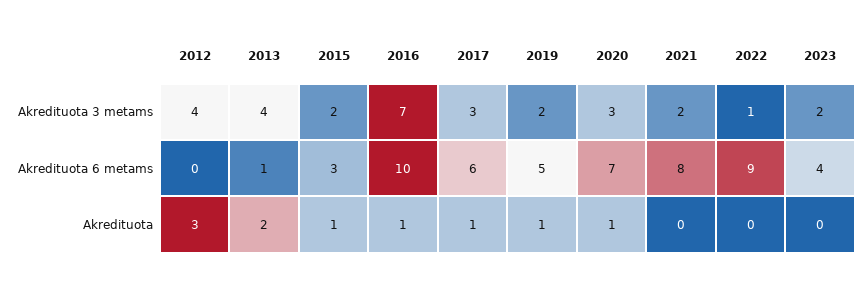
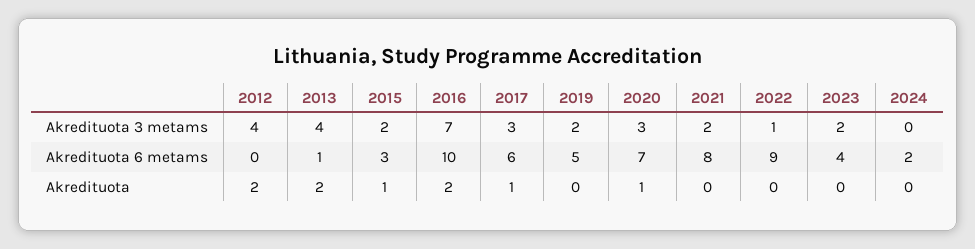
2012, Akredituota: 3 -> 2
2016, Akredituota: 1 -> 2
2019, Akredituota: 1 -> 0
2024, Akredituota 3 metams: none -> 0
2024, Akredituota 6 metams: none -> 2
2024, Akredituota: none -> 0

